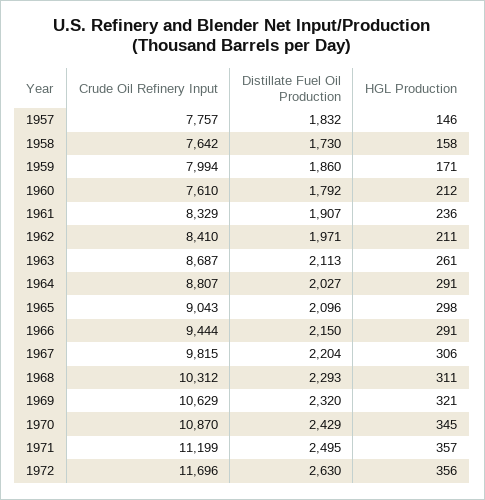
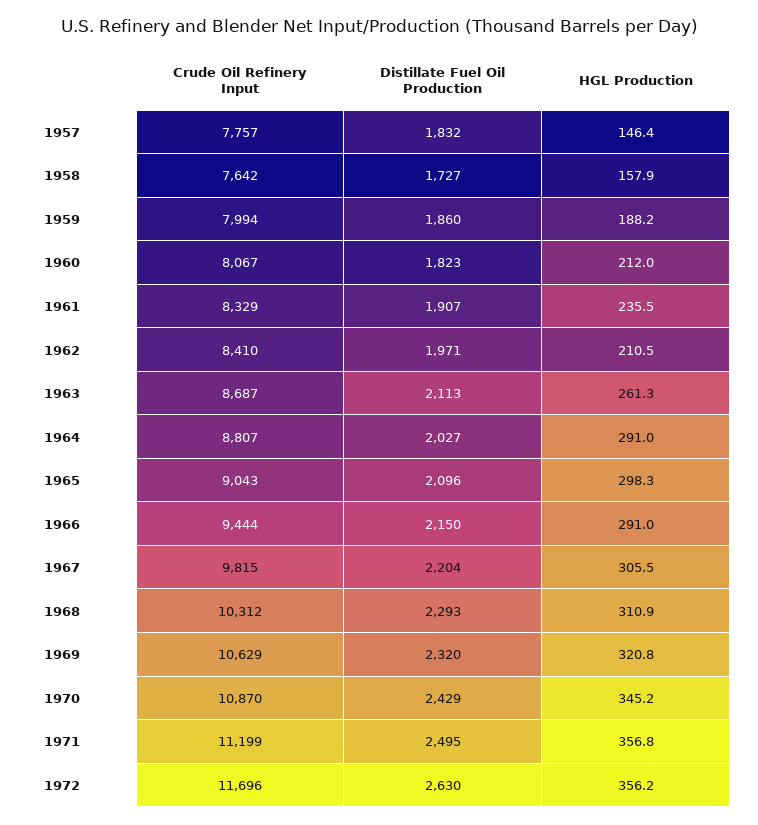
Distillate Fuel Oil Production, 1958: 1730 -> 1727
HGL Production, 1959: 171 -> 188.2
Crude Oil Refinery Input, 1960: 7610 -> 8067
Distillate Fuel Oil Production, 1960: 1792 -> 1823

